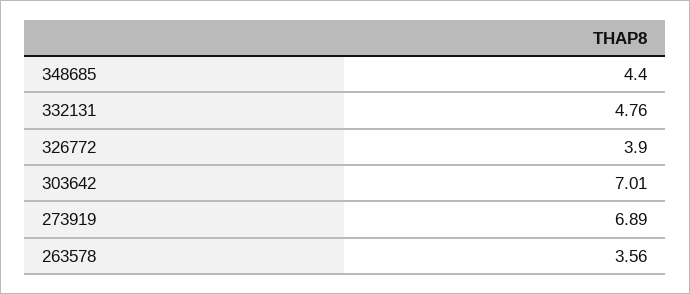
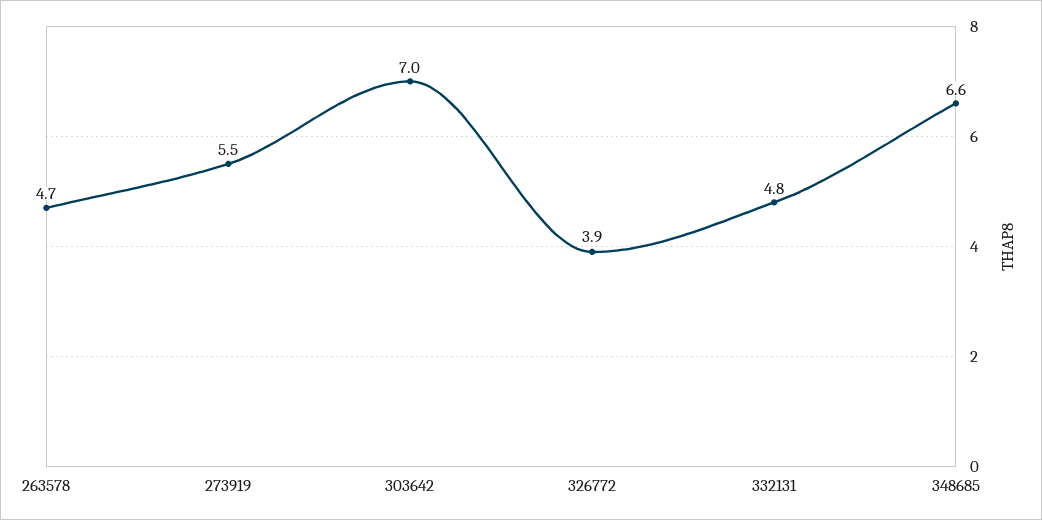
348685: 4.4 -> 6.6
273919: 6.89 -> 5.5
263578: 3.56 -> 4.7

